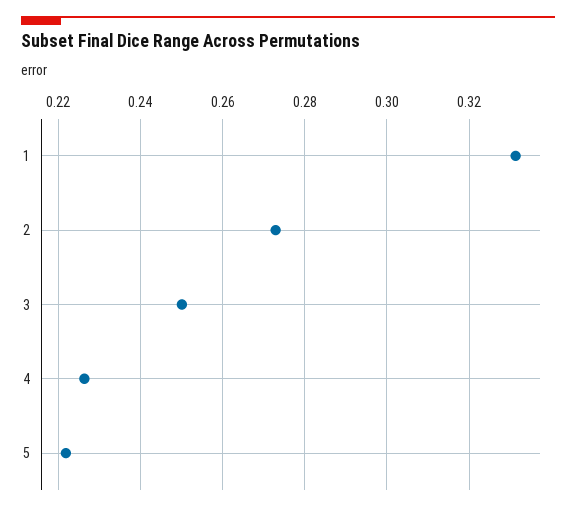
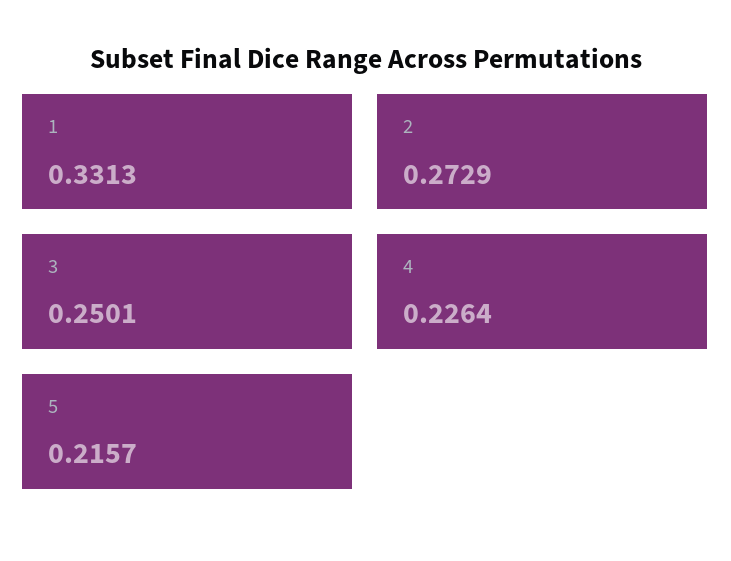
5: 0.222 -> 0.2157

